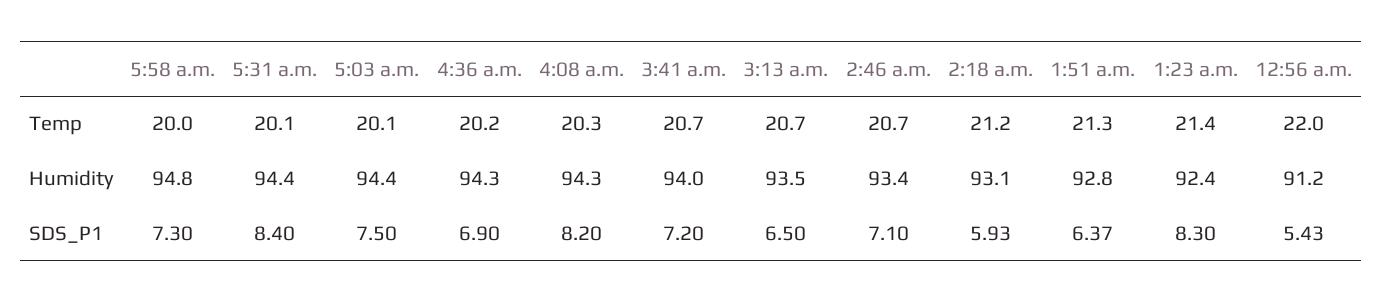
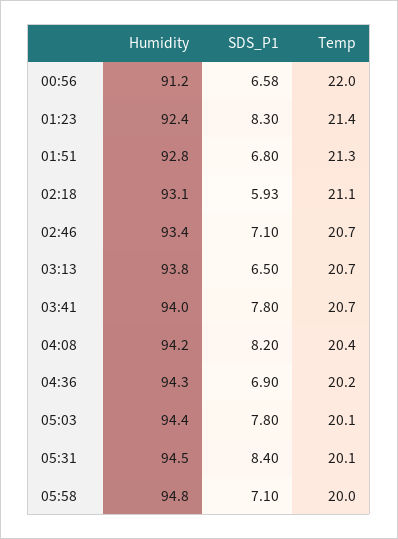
4:08 a.m., Temp: 20.3 -> 20.4
2:18 a.m., Temp: 21.2 -> 21.1
5:31 a.m., Humidity: 94.4 -> 94.5
4:08 a.m., Humidity: 94.3 -> 94.2
3:13 a.m., Humidity: 93.5 -> 93.8
5:58 a.m., SDS_P1: 7.3 -> 7.1
5:03 a.m., SDS_P1: 7.5 -> 7.8
3:41 a.m., SDS_P1: 7.2 -> 7.8
1:51 a.m., SDS_P1: 6.37 -> 6.8
12:56 a.m., SDS_P1: 5.43 -> 6.58

